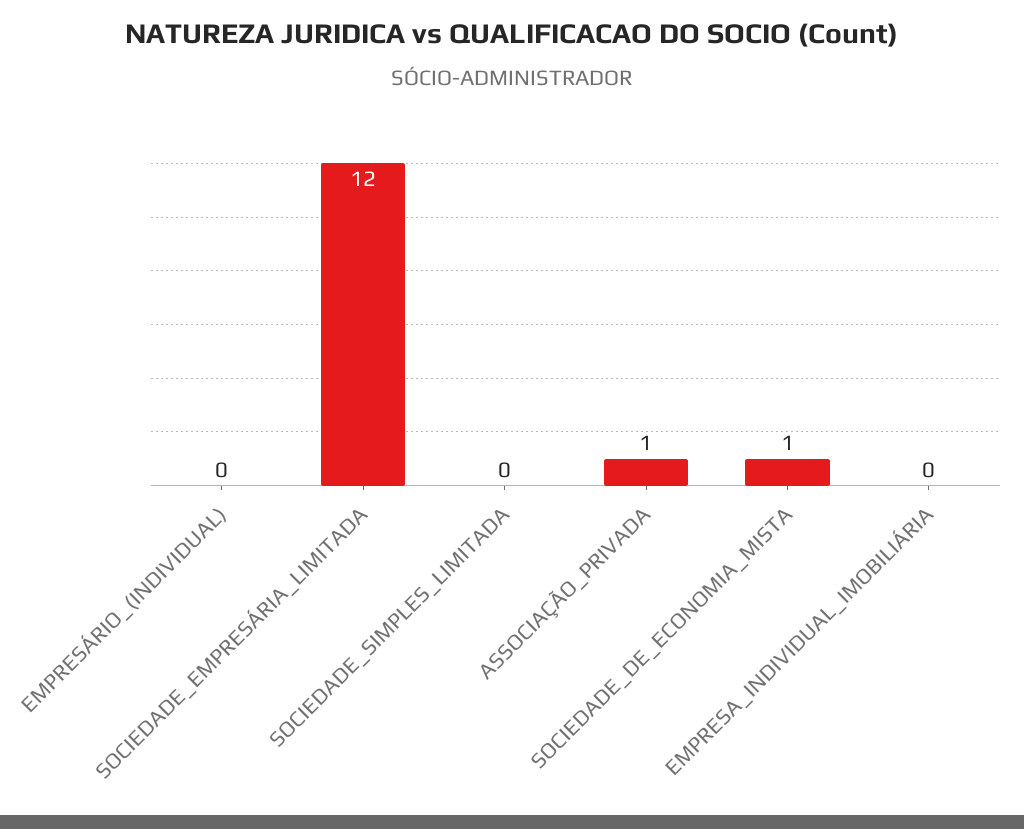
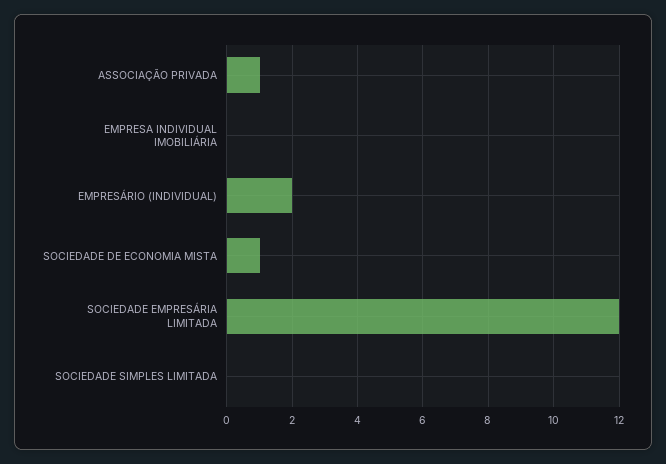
EMPRESÁRIO_(INDIVIDUAL): 0 -> 2

